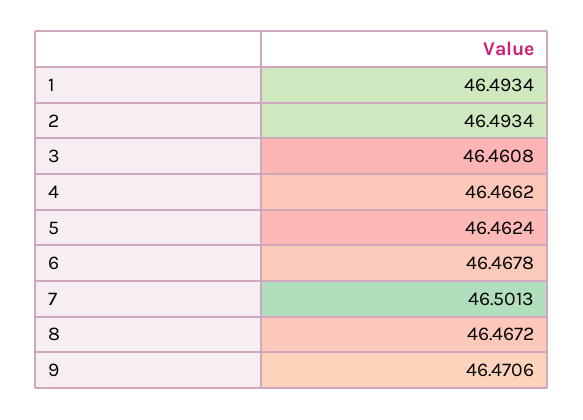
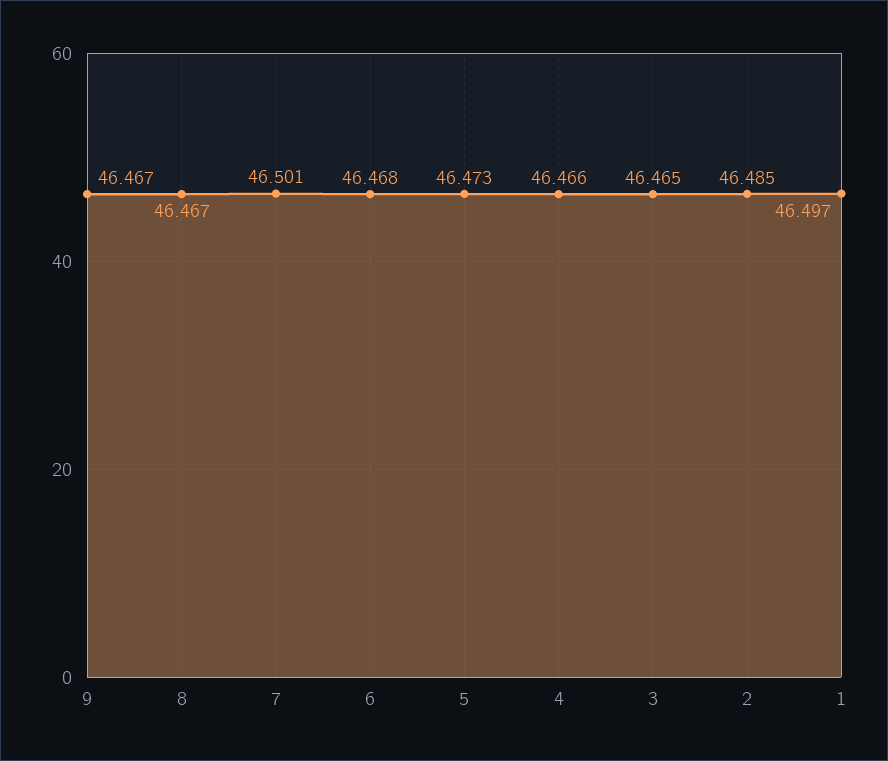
1: 46.4934 -> 46.497
2: 46.4934 -> 46.485
3: 46.4608 -> 46.465
5: 46.4624 -> 46.473
9: 46.4706 -> 46.467

